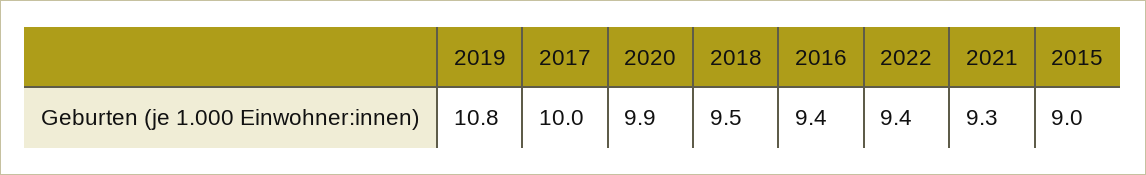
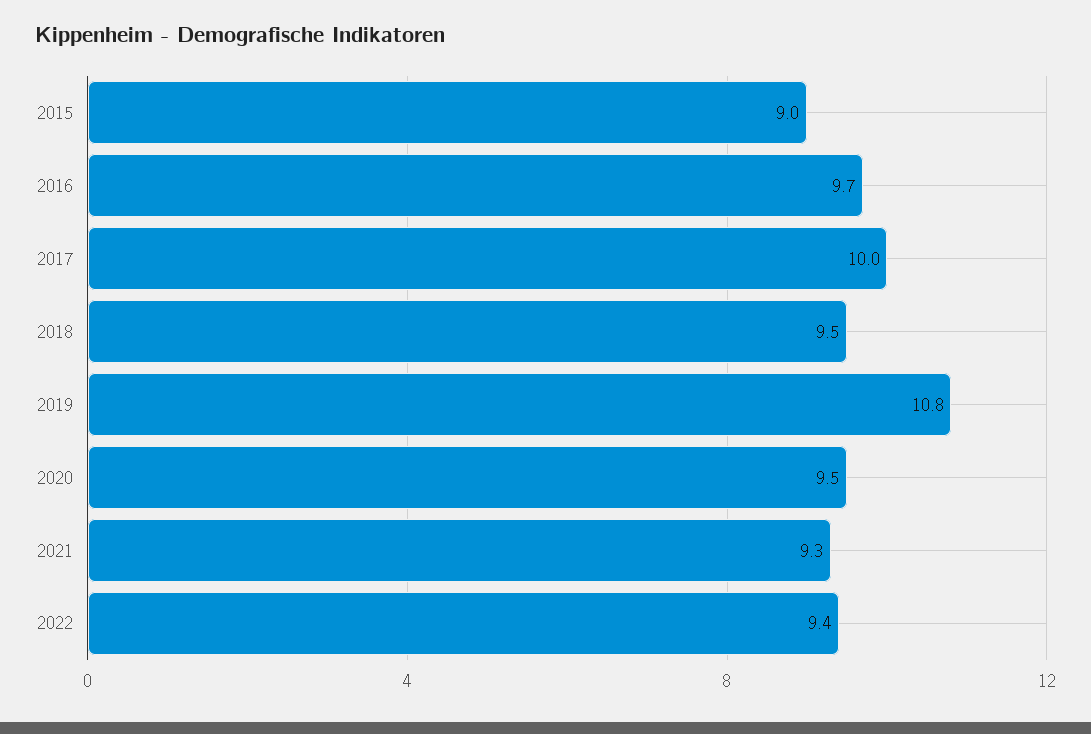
2020: 9.9 -> 9.5
2016: 9.4 -> 9.7

